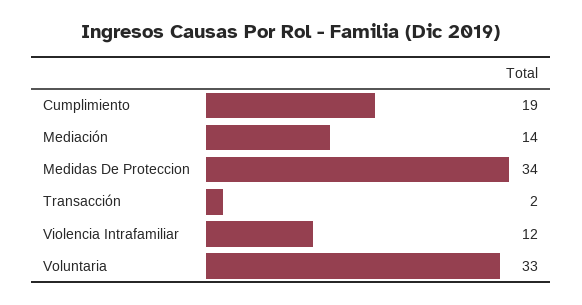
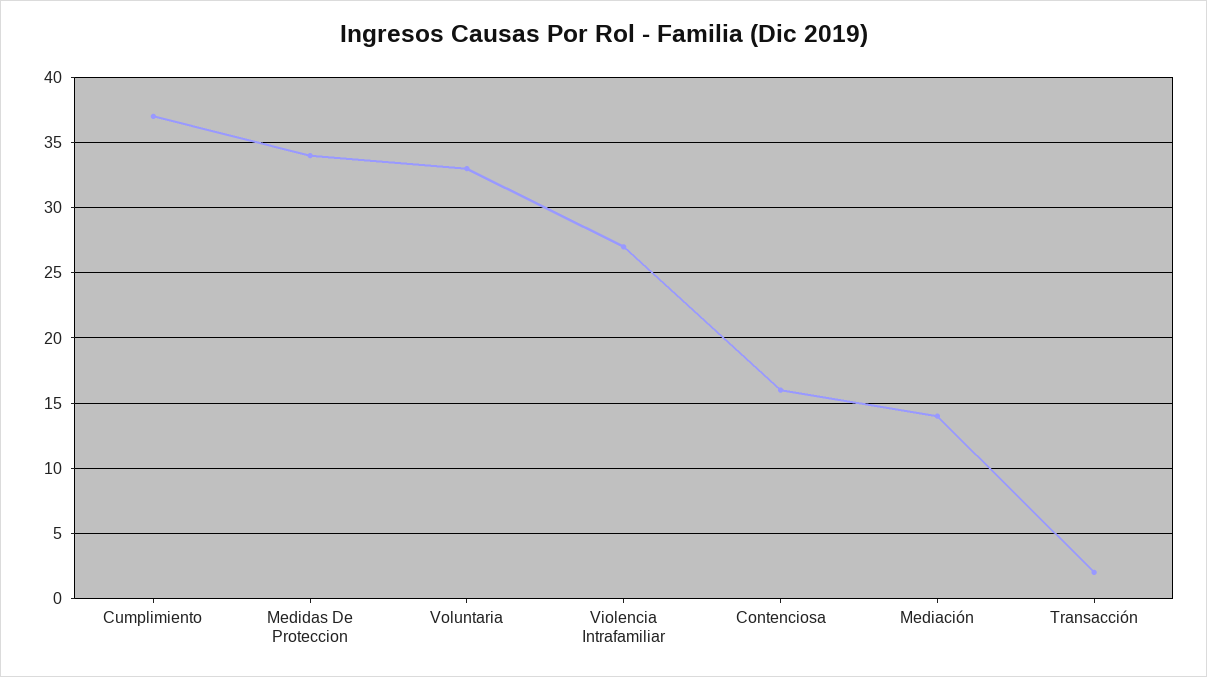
Cumplimiento: 19 -> 37
Violencia Intrafamiliar: 12 -> 27
Contenciosa: none -> 16

